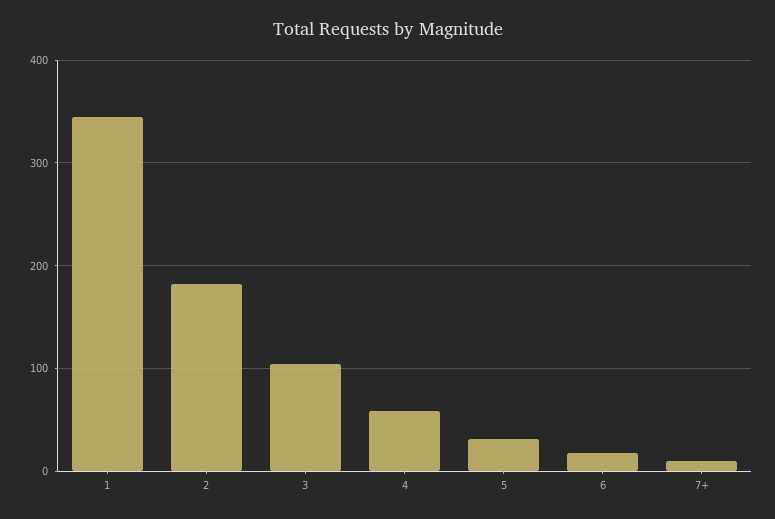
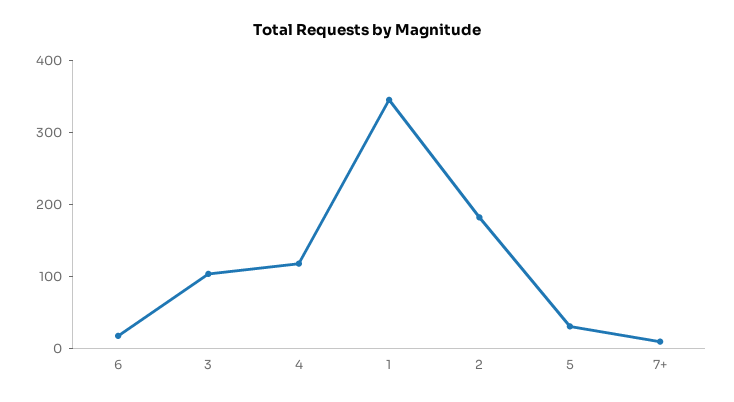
4: 60 -> 120

